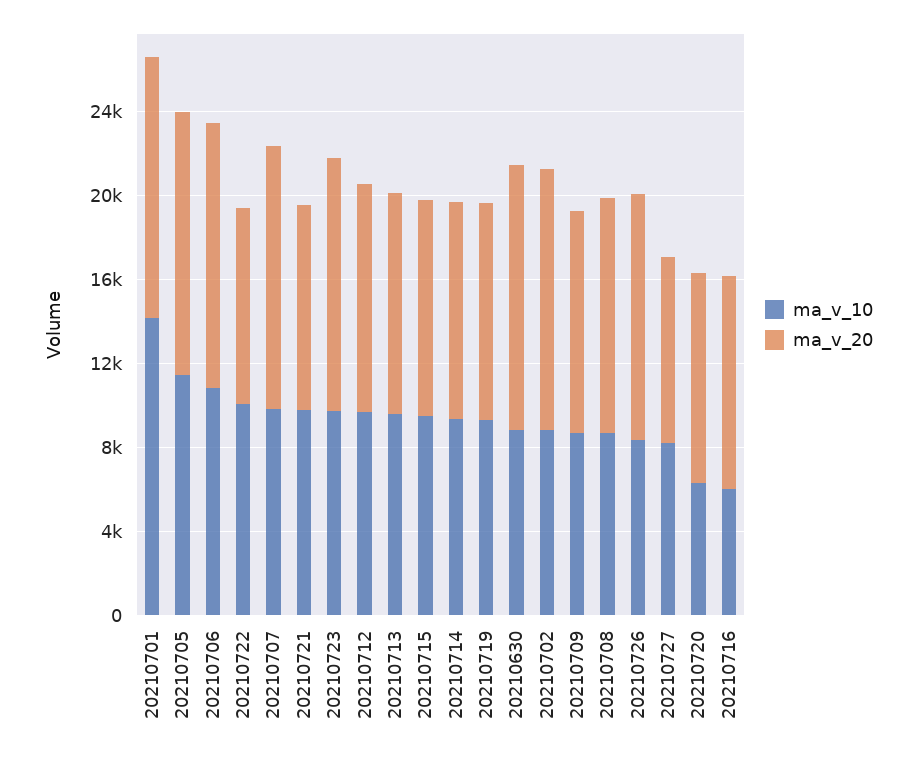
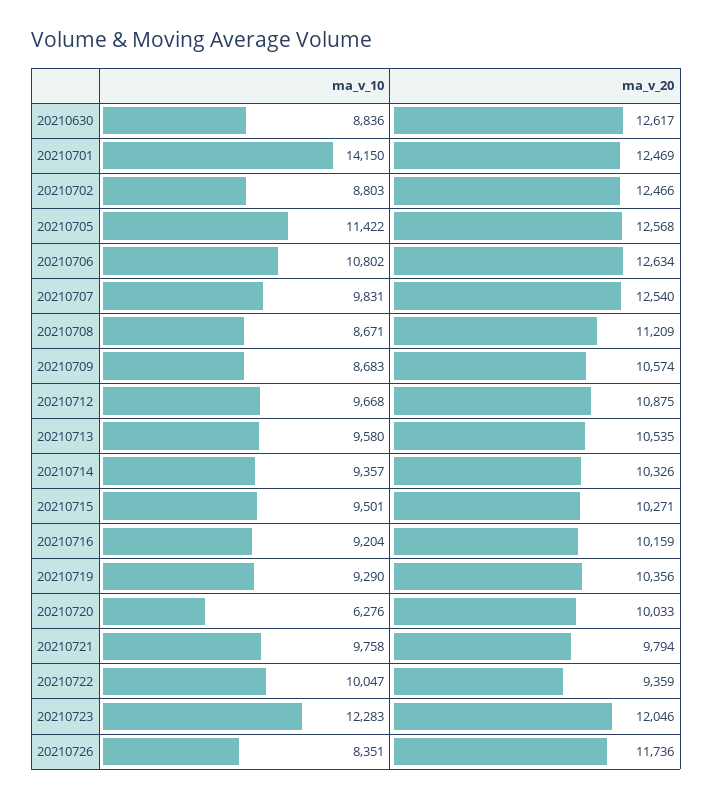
ma_v_10, 20210723: 10000 -> 12283
ma_v_10, 20210727: 8000 -> none
ma_v_20, 20210727: 9000 -> none
ma_v_10, 20210716: 6000 -> 9204

